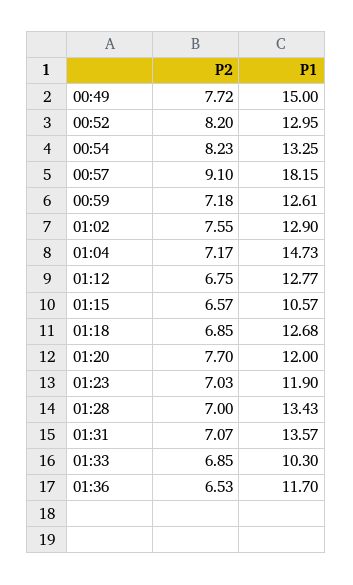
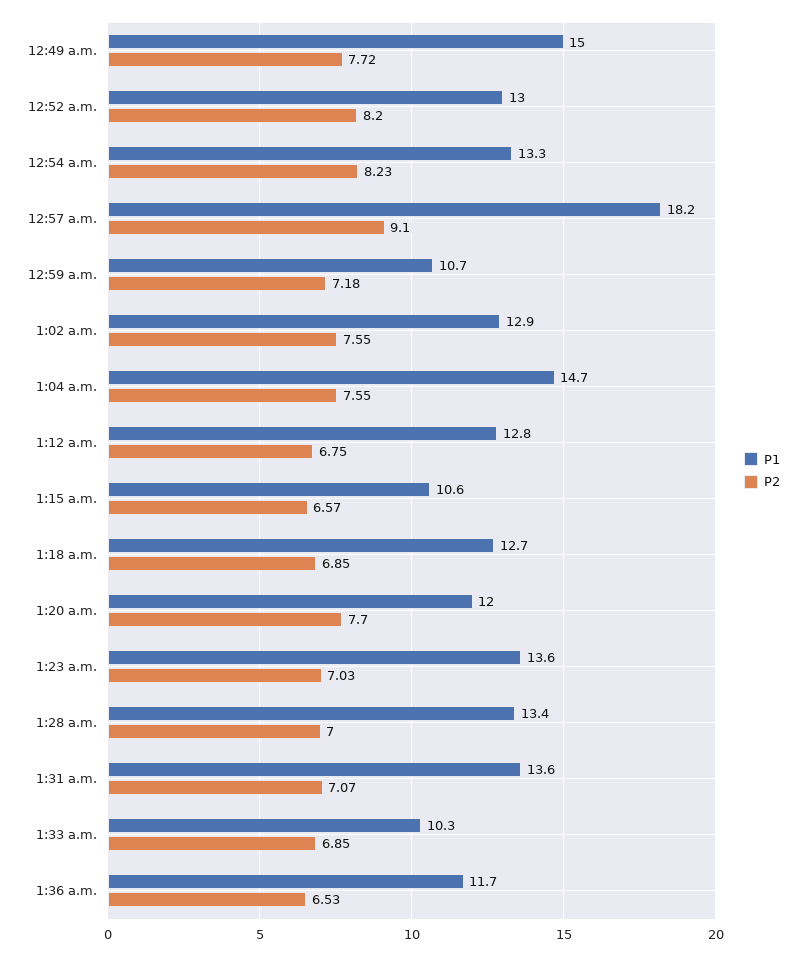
P1, 00:59: 12.61 -> 10.7
P2, 01:04: 7.17 -> 7.55
P1, 01:23: 11.9 -> 13.6

